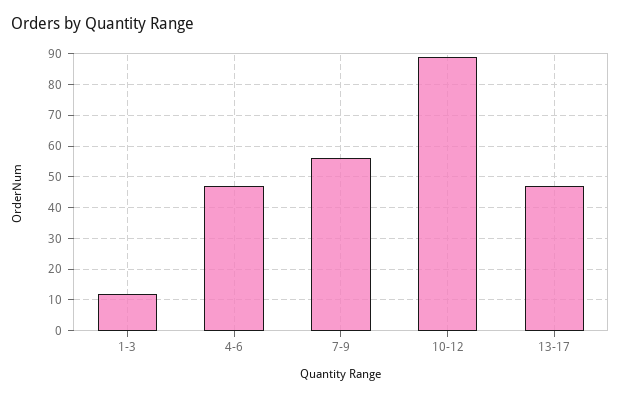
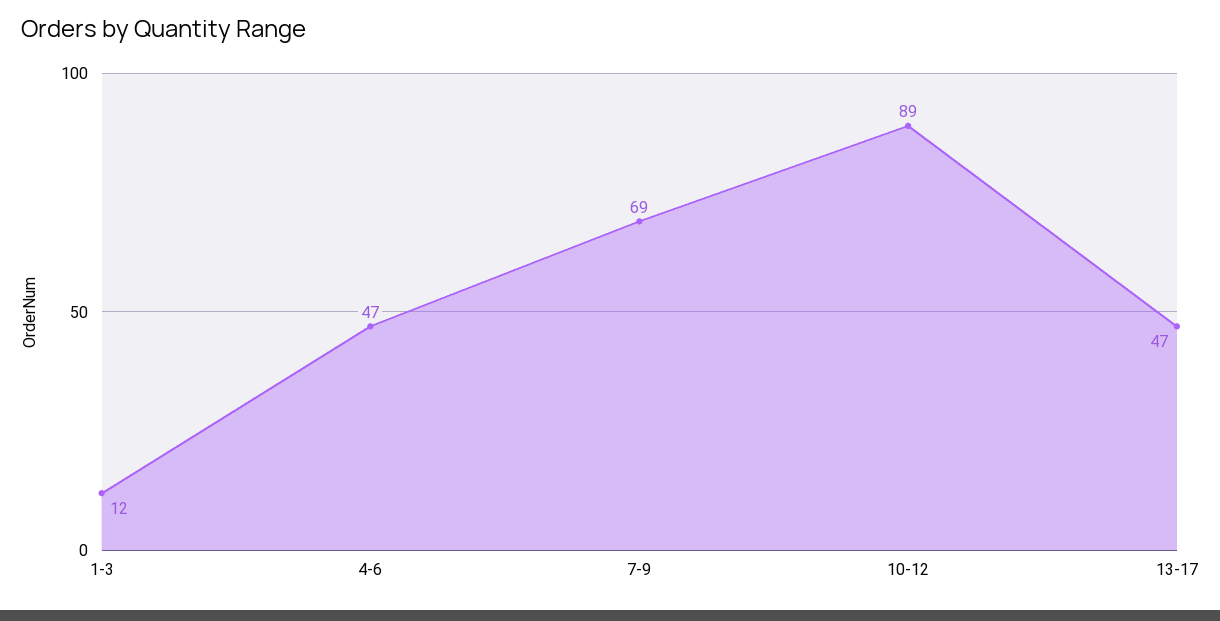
7-9: 55 -> 69

